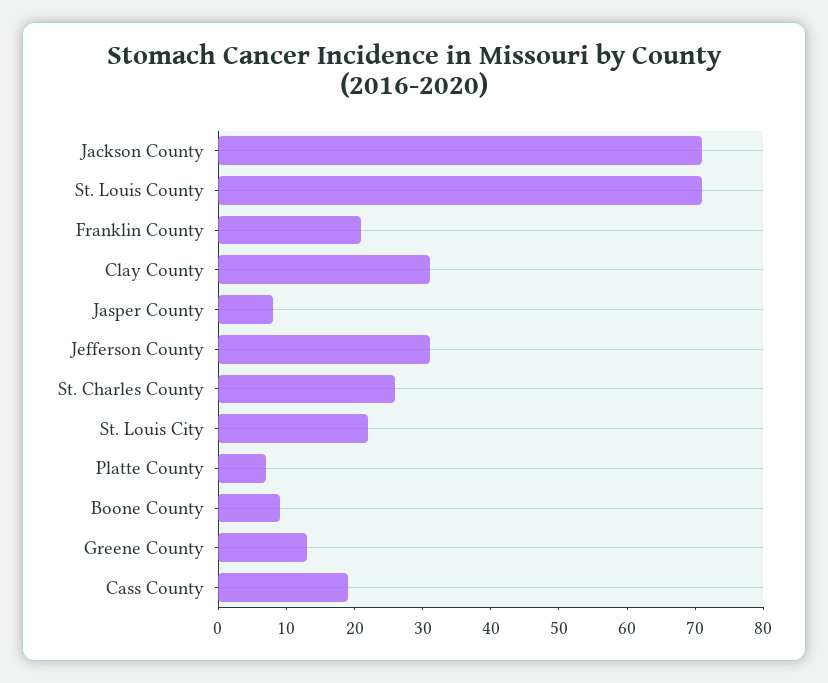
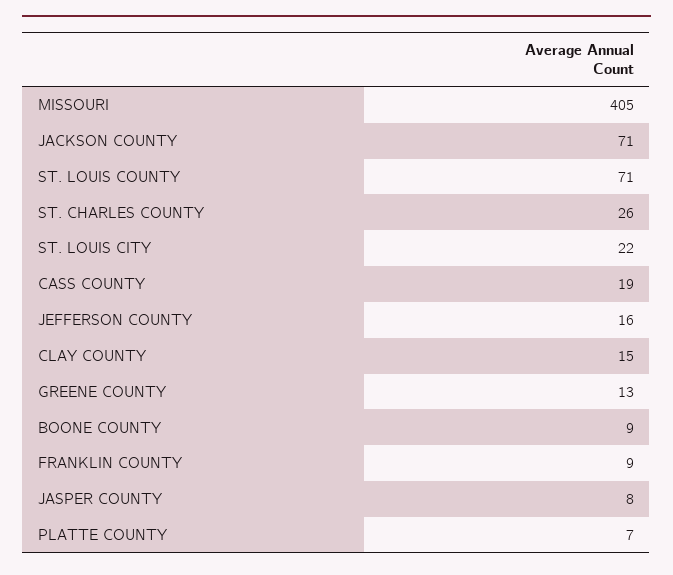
Franklin County: 20 -> 9
Clay County: 30 -> 15
Jefferson County: 30 -> 16
MISSOURI: none -> 405

